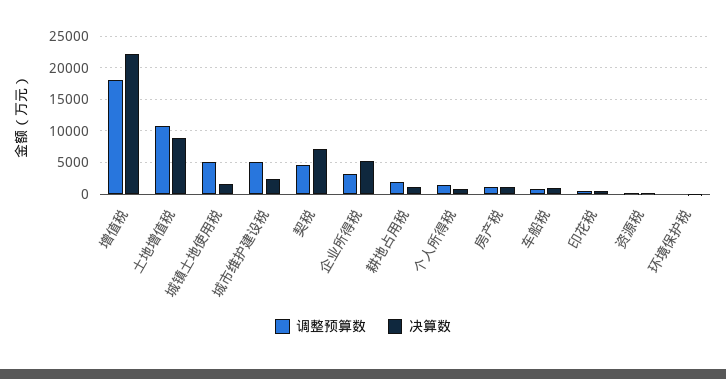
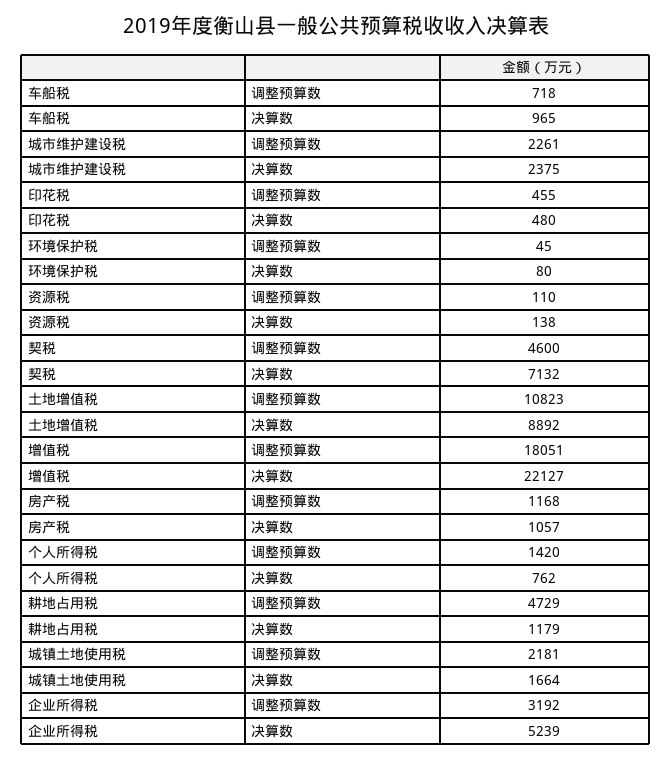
调整预算数, 城镇土地使用税: 5000 -> 2181
调整预算数, 城市维护建设税: 5000 -> 2261
调整预算数, 耕地占用税: 2000 -> 4729

